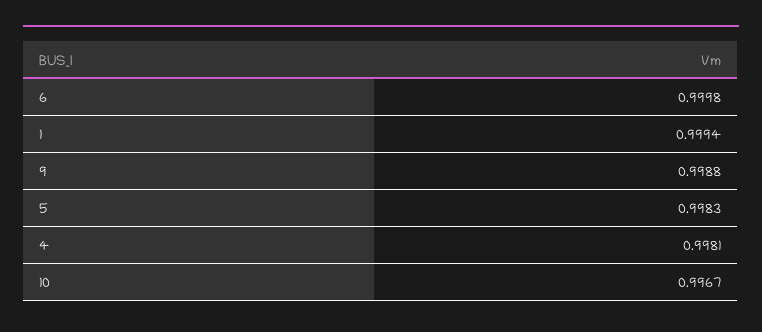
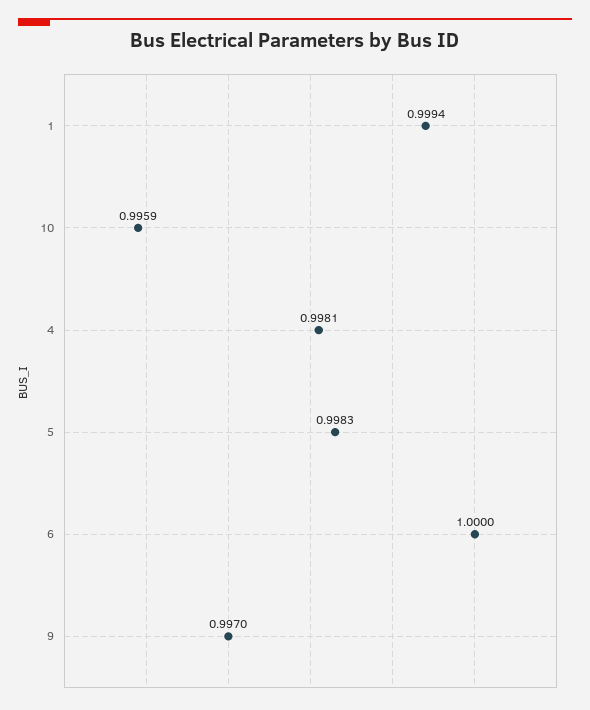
6: 0.9998 -> 1
9: 0.9988 -> 0.997
10: 0.9967 -> 0.9959

